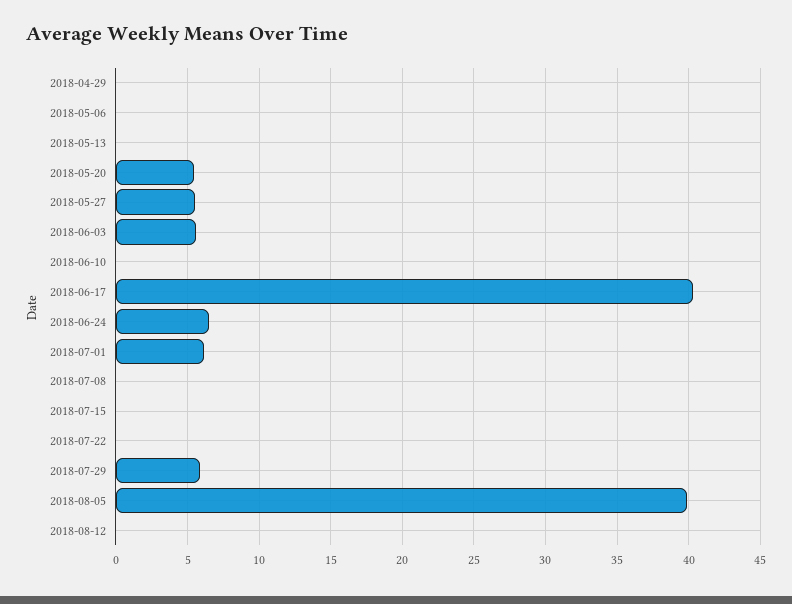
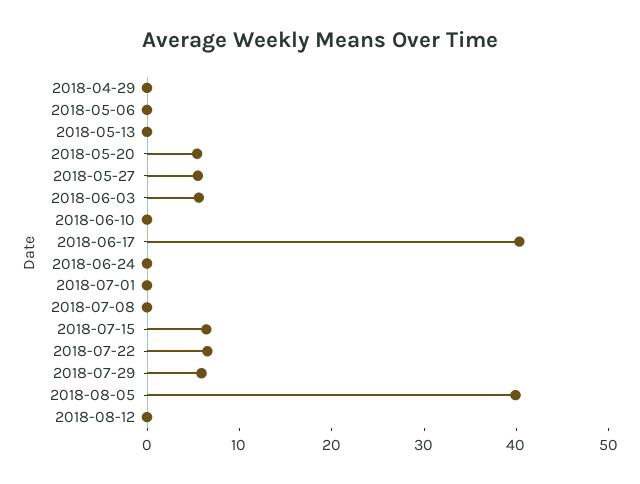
2018-06-24: 6.5 -> 0
2018-07-01: 6 -> 0
2018-07-15: 0 -> 6
2018-07-22: 0 -> 6

